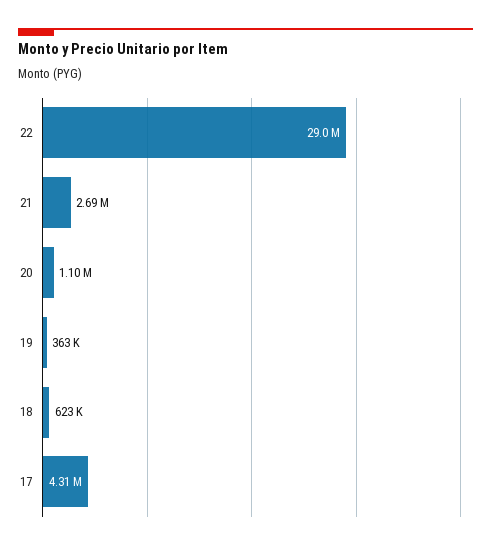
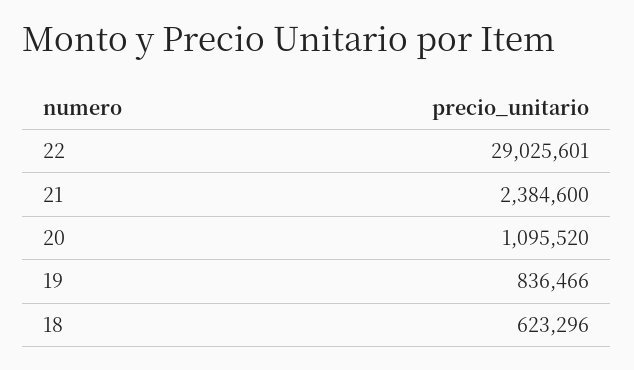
21: 2690000 -> 2384600
19: 363000 -> 836466
17: 4310000 -> none

